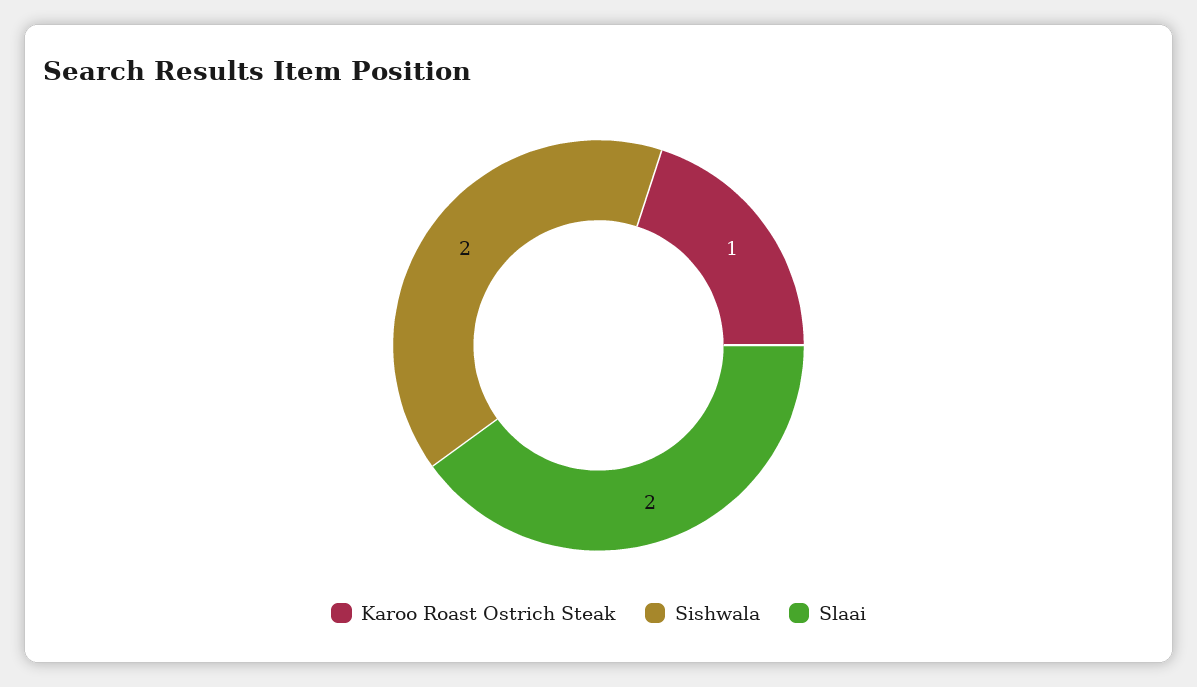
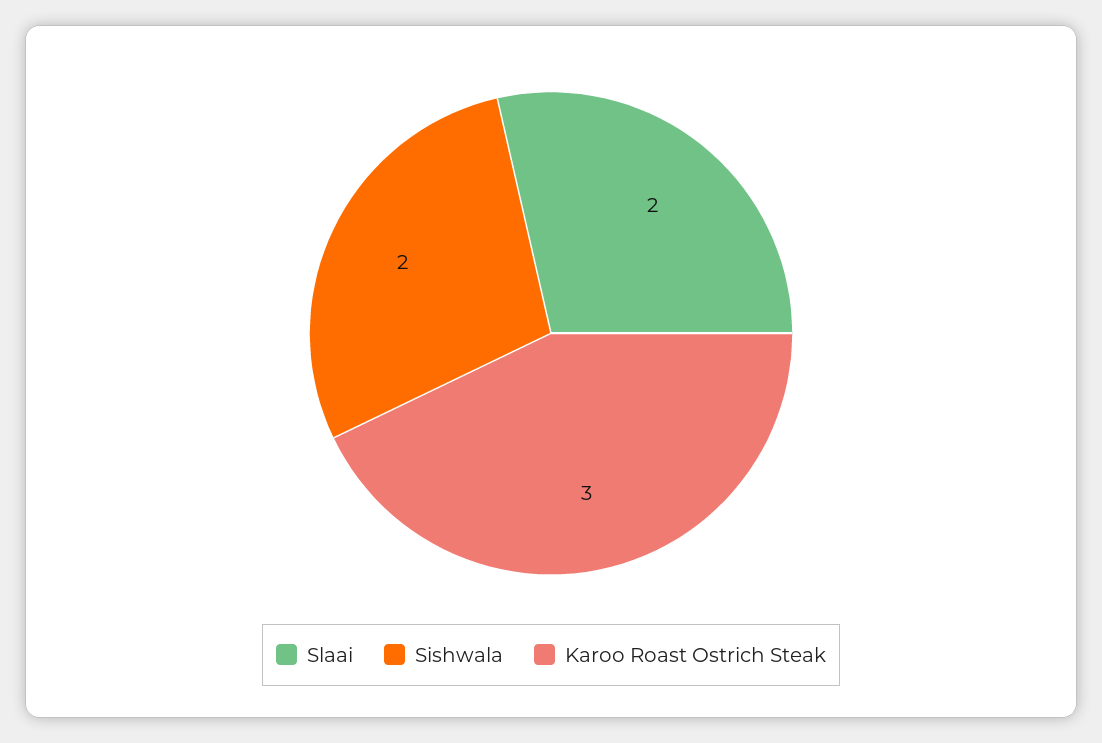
Karoo Roast Ostrich Steak: 1 -> 3

